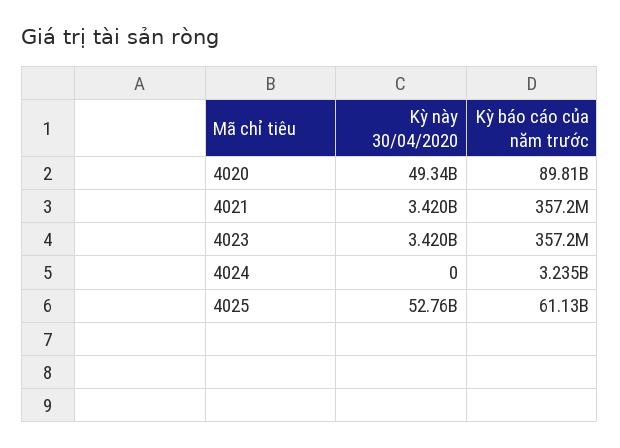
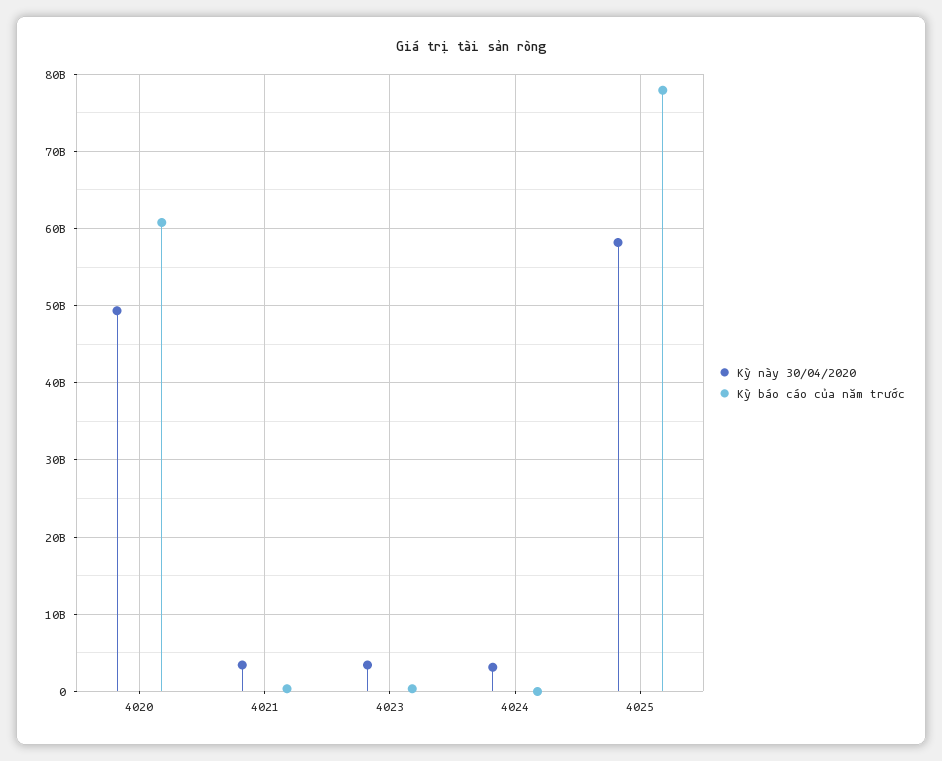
Kỳ báo cáo của năm trước, 4020: 89810000000 -> 61000000000
Kỳ này 30/04/2020, 4024: 0 -> 3000000000
Kỳ báo cáo của năm trước, 4024: 3235000000 -> 0
Kỳ này 30/04/2020, 4025: 52760000000 -> 58000000000
Kỳ báo cáo của năm trước, 4025: 61130000000 -> 78000000000

